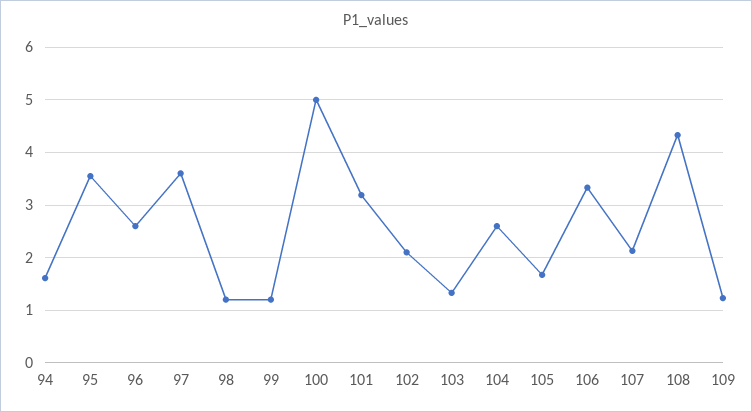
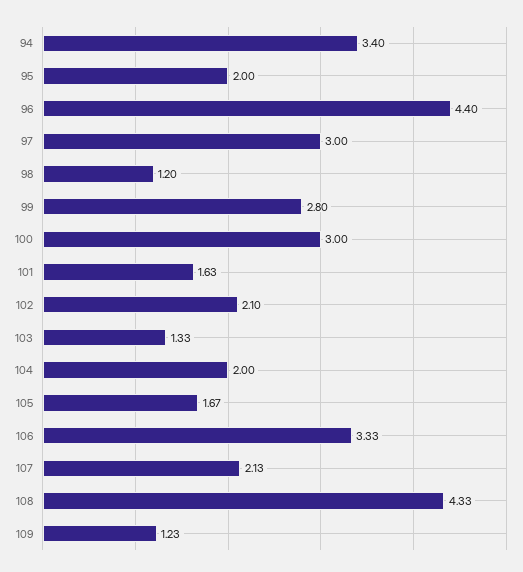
94: 1.6 -> 3.4
95: 3.6 -> 2
96: 2.6 -> 4.4
97: 3.6 -> 3
99: 1.2 -> 2.8
100: 5 -> 3
101: 3.2 -> 1.63
104: 2.6 -> 2

